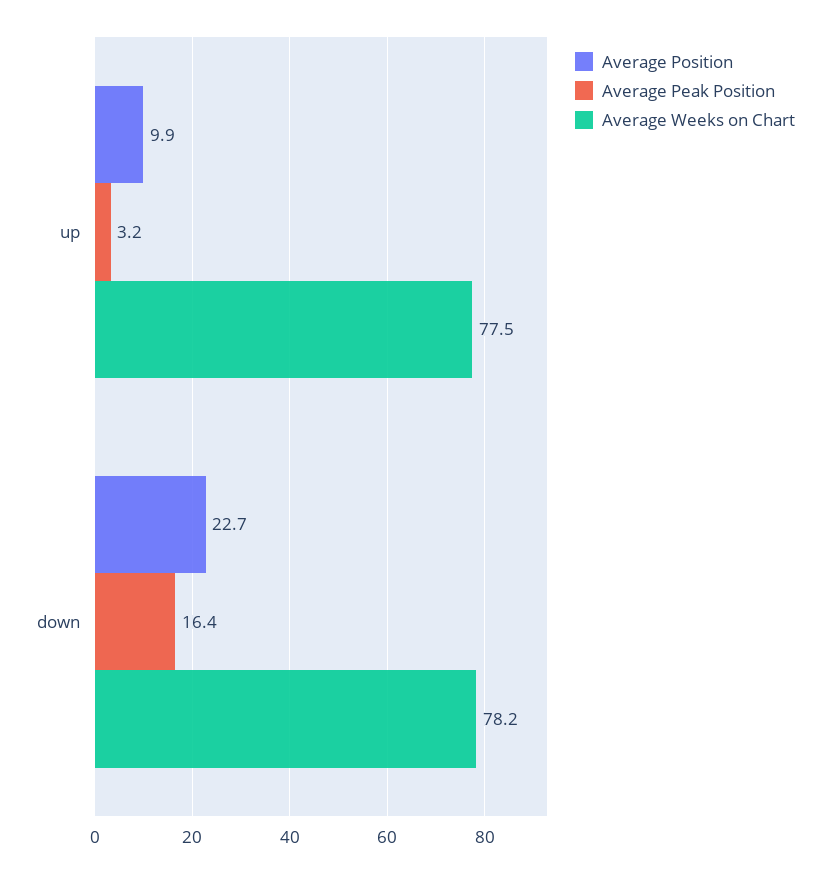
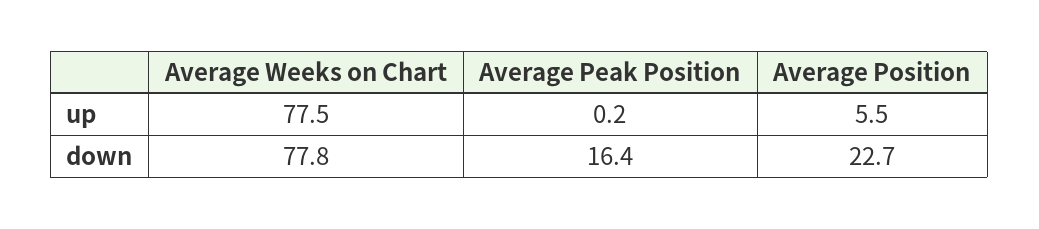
Average Position, up: 9.9 -> 5.5
Average Peak Position, up: 3.2 -> 0.2
Average Weeks on Chart, down: 78.2 -> 77.8

